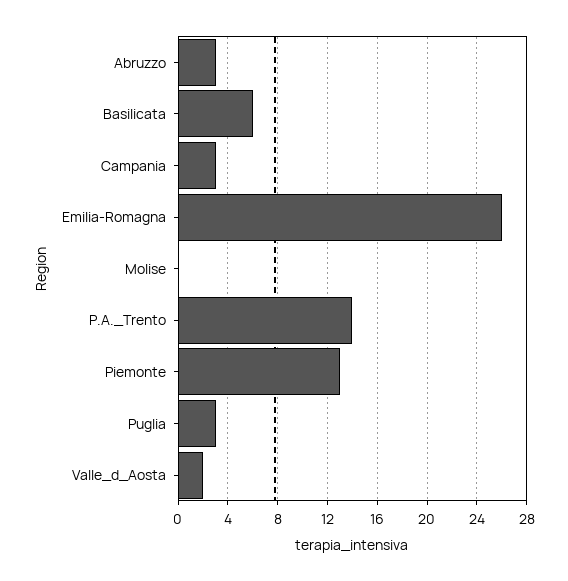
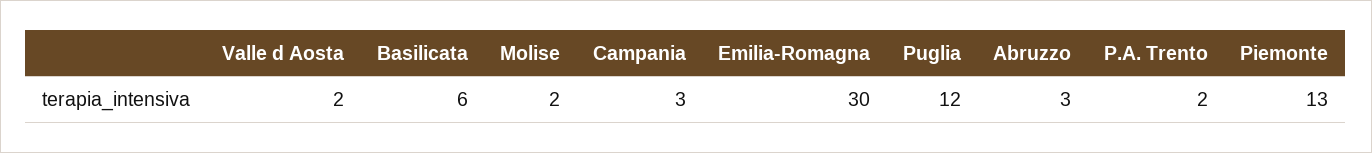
Emilia-Romagna: 26 -> 30
Molise: 0 -> 2
P.A._Trento: 14 -> 2
Puglia: 3 -> 12

